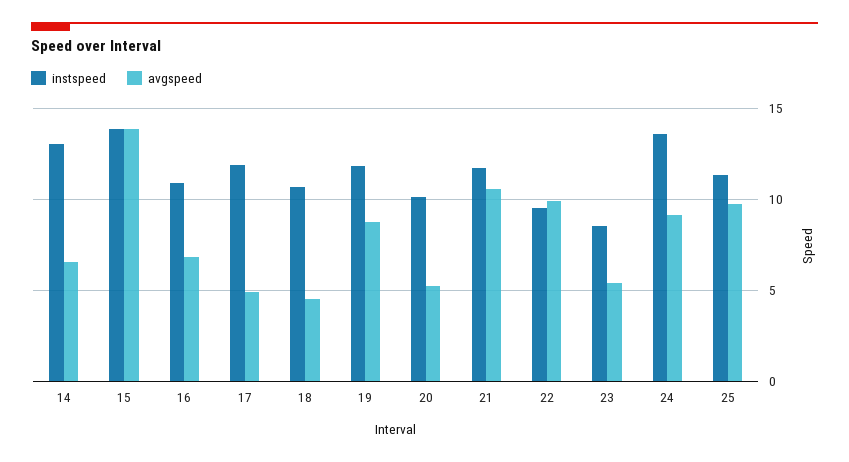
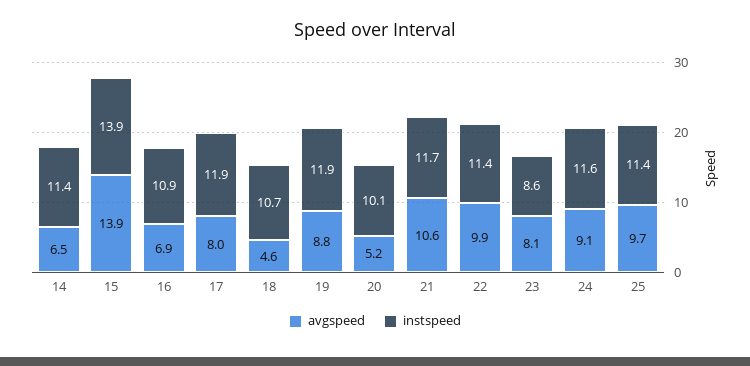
instspeed, 14: 13 -> 11.4
avgspeed, 17: 5 -> 8
instspeed, 22: 9.5 -> 11.4
avgspeed, 23: 5.5 -> 8.1
instspeed, 24: 13.5 -> 11.6

